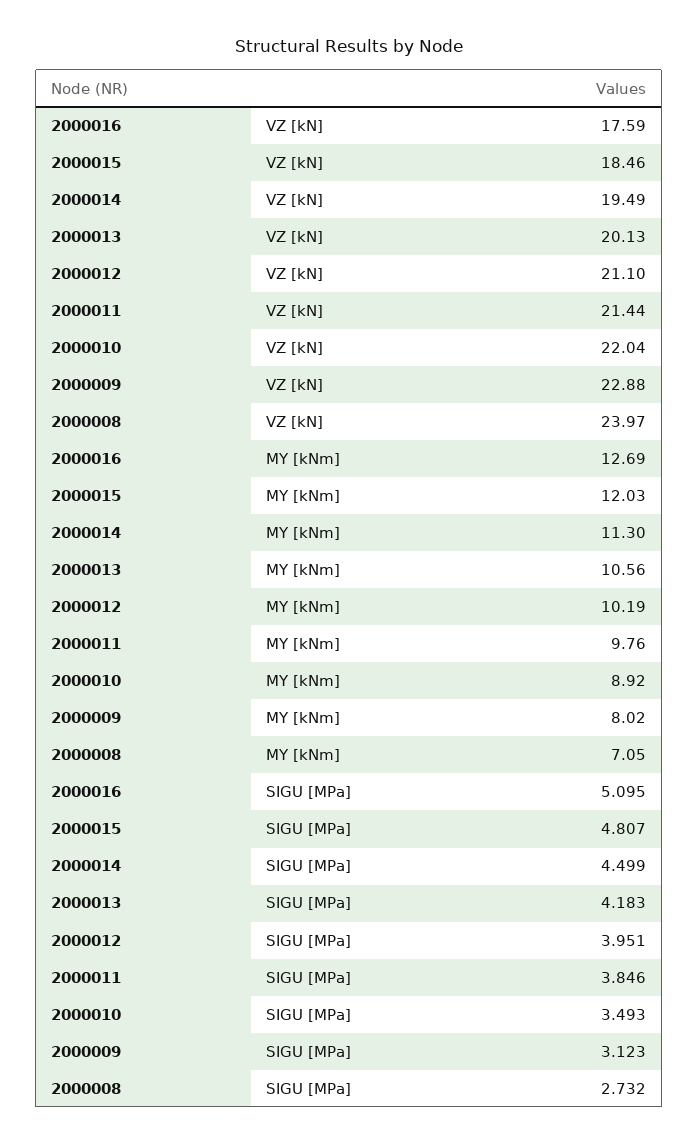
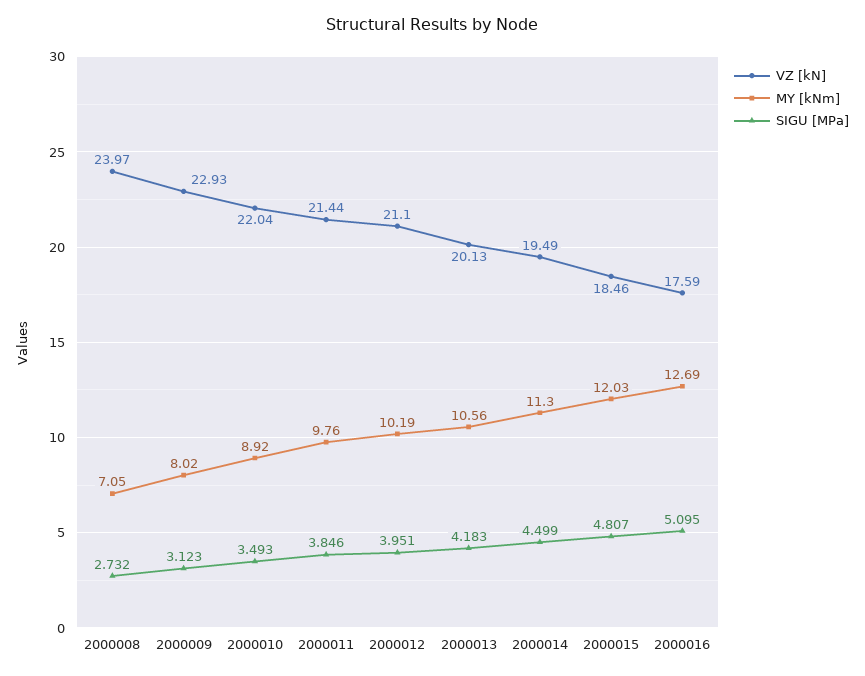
VZ [kN], 2000009: 22.88 -> 22.93

